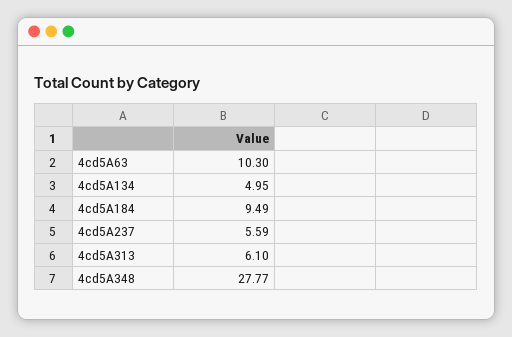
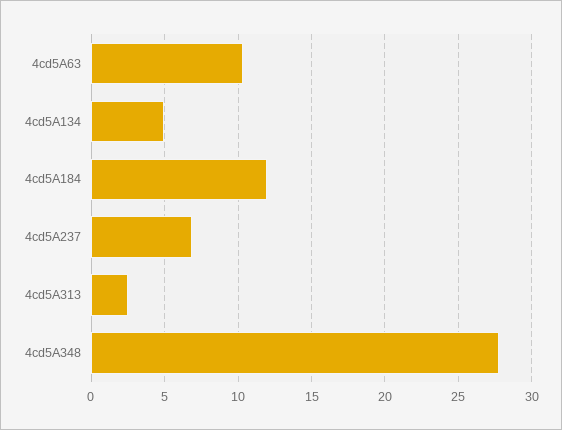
4cd5A184: 9.49 -> 12
4cd5A237: 5.59 -> 7
4cd5A313: 6.1 -> 2.5

